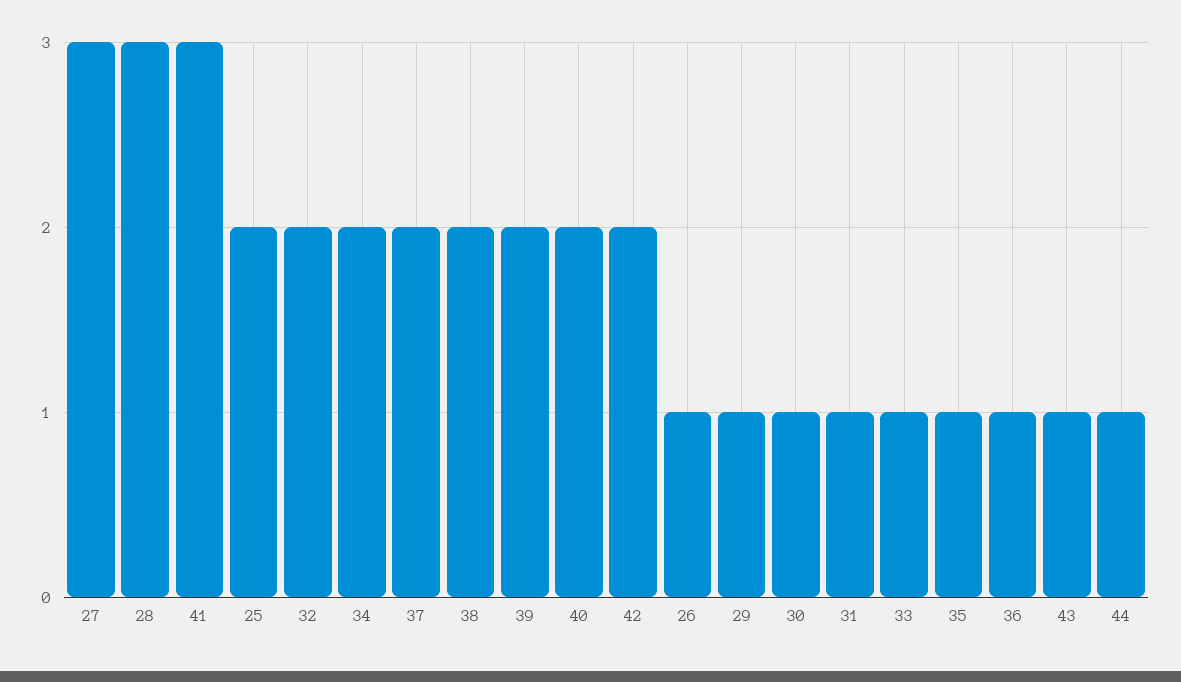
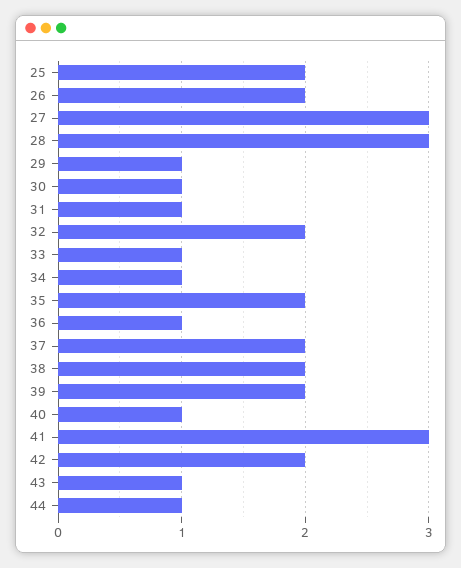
34: 2 -> 1
40: 2 -> 1
26: 1 -> 2
35: 1 -> 2

